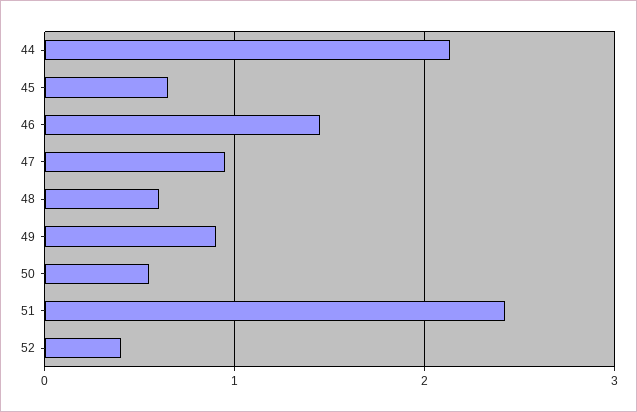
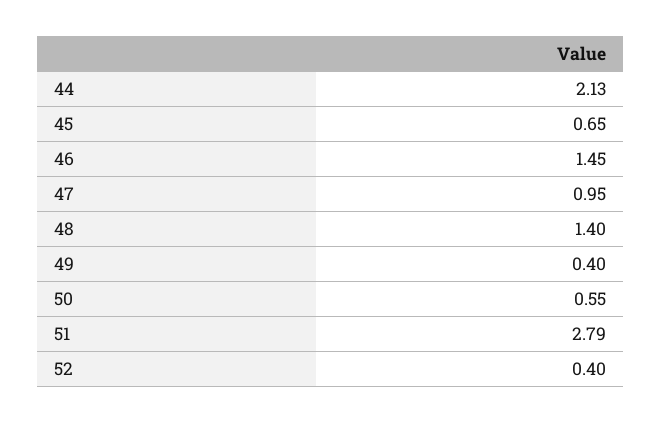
48: 0.6 -> 1.4
49: 0.9 -> 0.4
51: 2.4 -> 2.79

